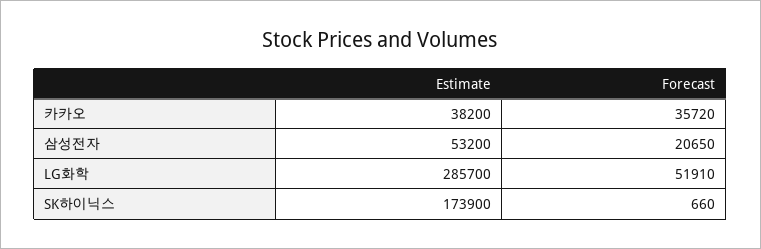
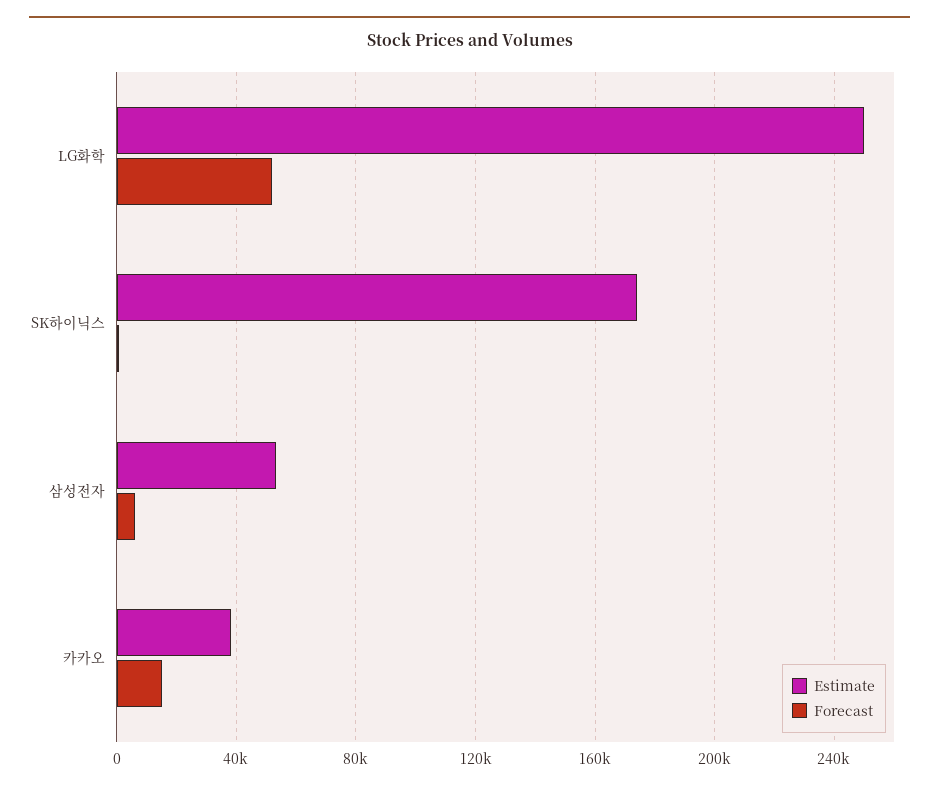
Forecast, 카카오: 35720 -> 15000
Forecast, 삼성전자: 20650 -> 5000
Estimate, LG화학: 285700 -> 250000

